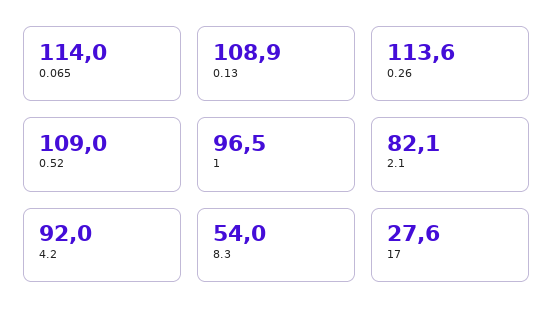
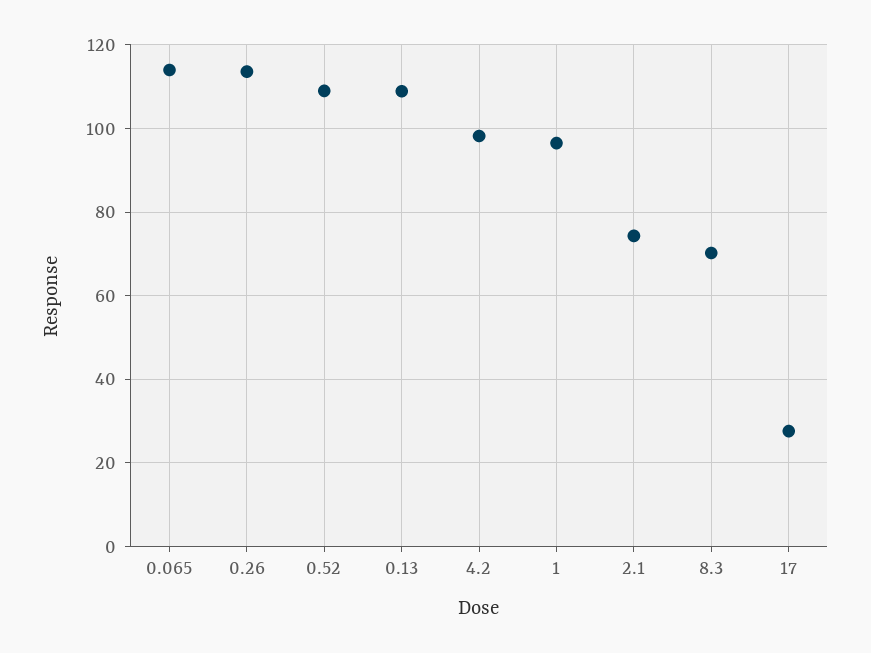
2.1: 82.1 -> 74
4.2: 92 -> 98
8.3: 54 -> 70

